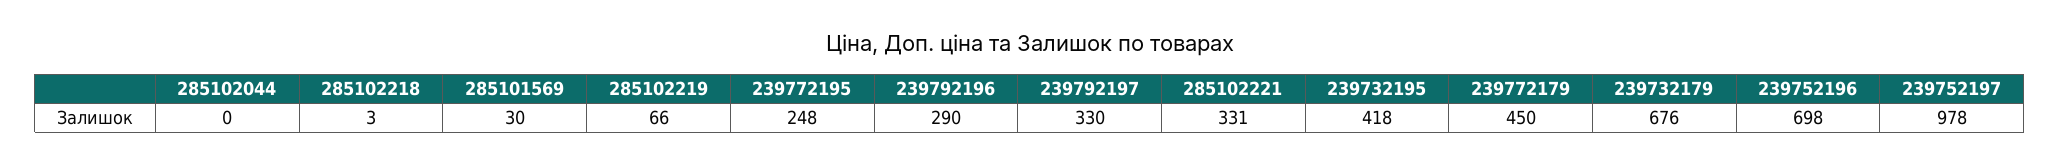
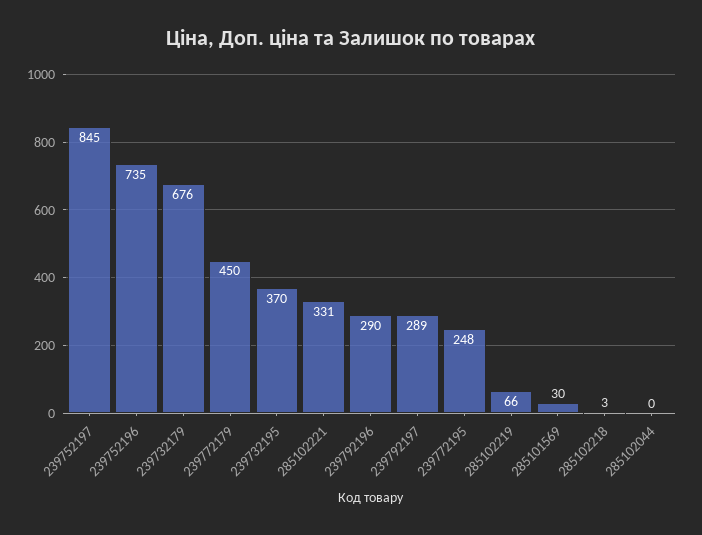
239792197: 330 -> 289
239732195: 418 -> 370
239752196: 698 -> 735
239752197: 978 -> 845

